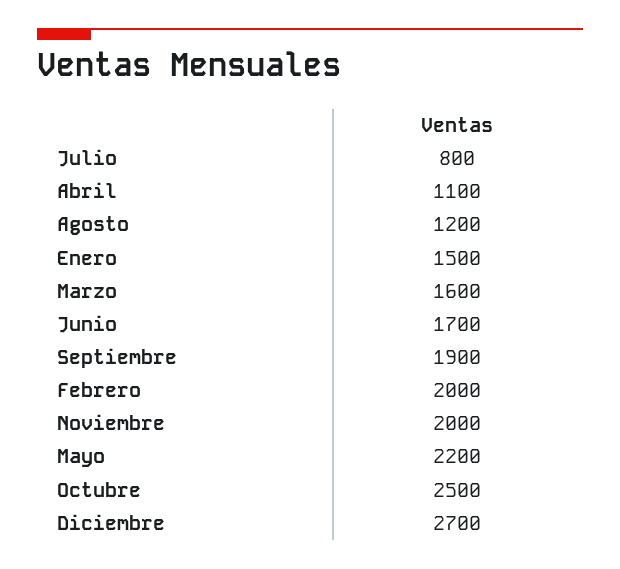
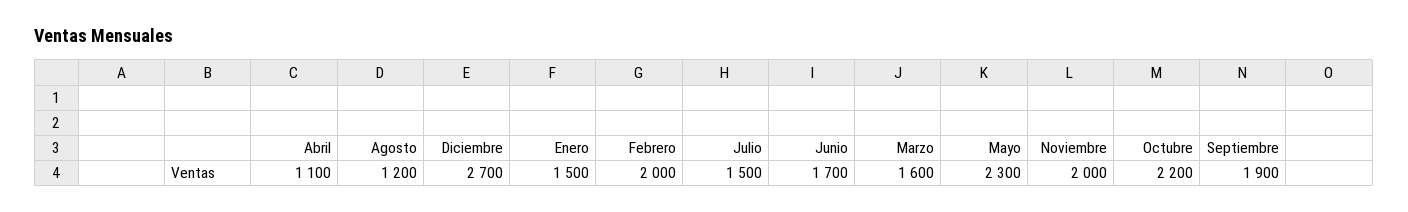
Julio: 800 -> 1500
Mayo: 2200 -> 2300
Octubre: 2500 -> 2200

